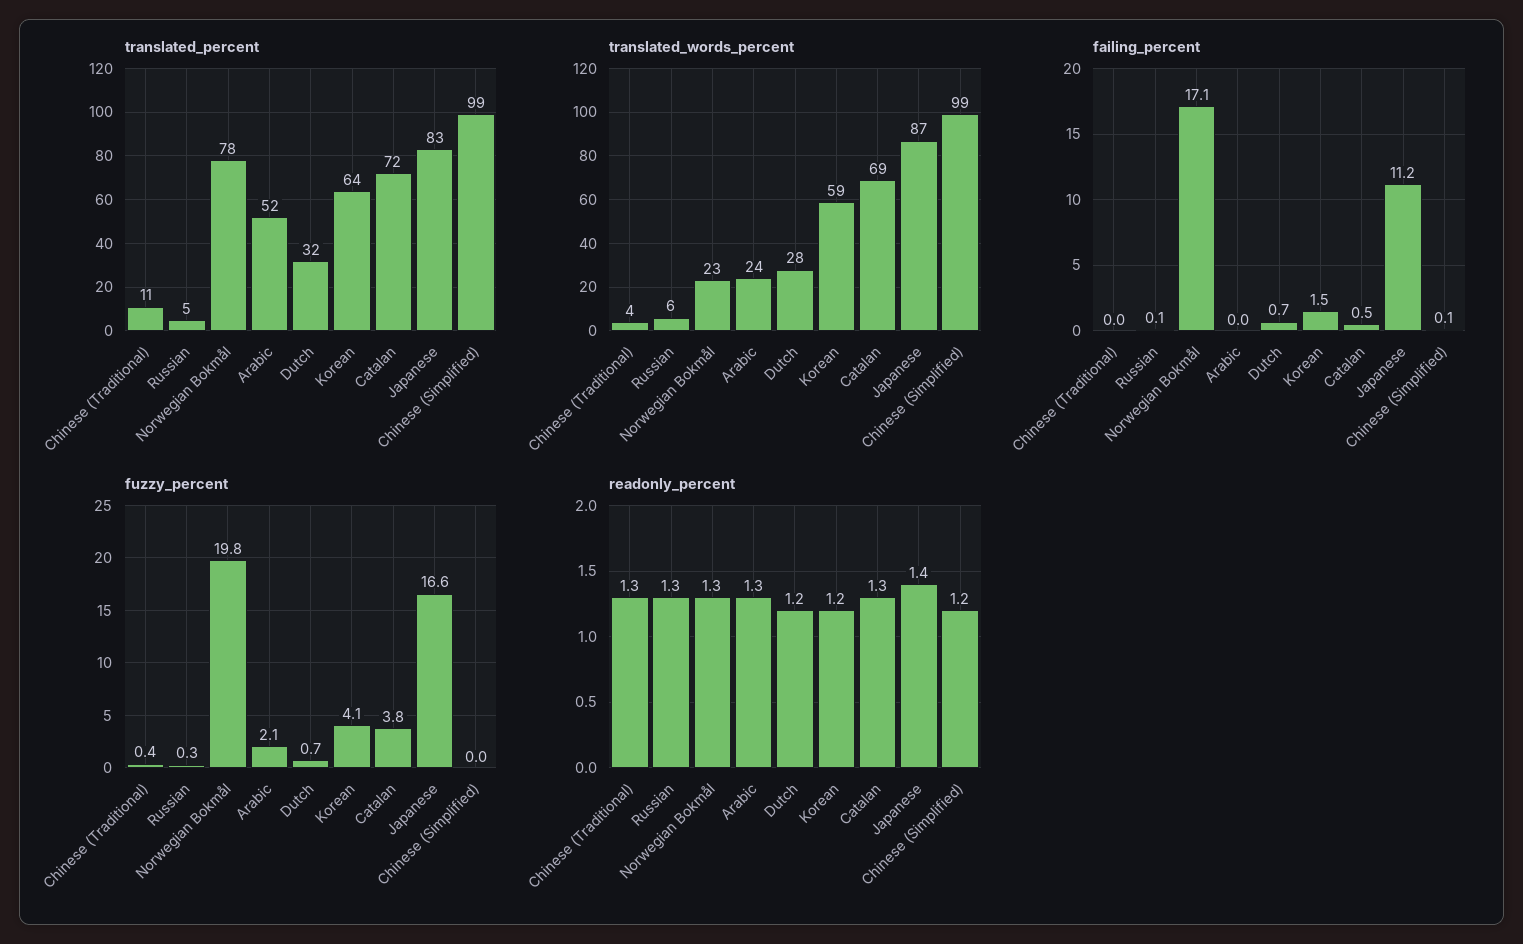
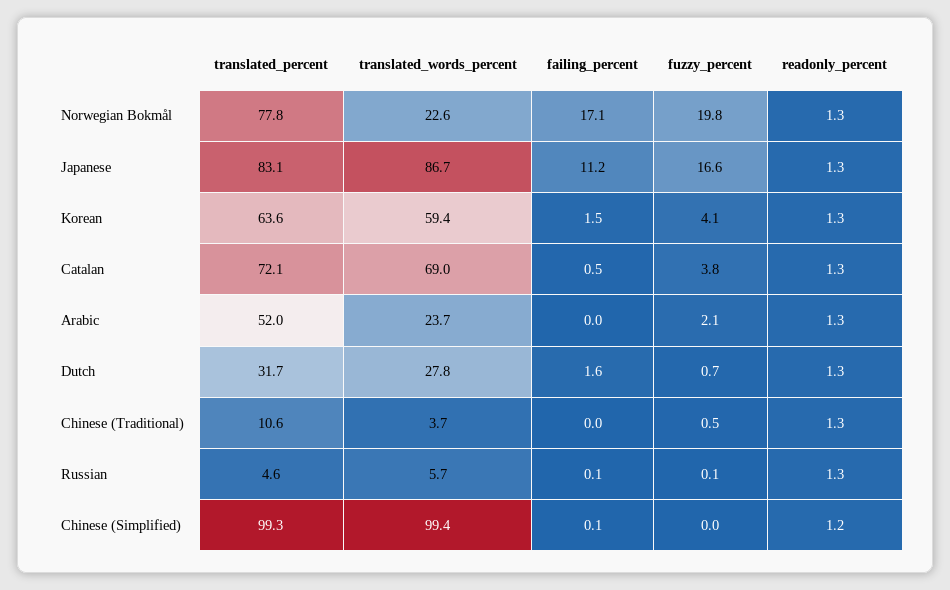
failing_percent, Dutch: 0.7 -> 1.6
fuzzy_percent, Chinese (Traditional): 0.4 -> 0.5
fuzzy_percent, Russian: 0.3 -> 0.1
readonly_percent, Dutch: 1.2 -> 1.3
readonly_percent, Korean: 1.2 -> 1.3
readonly_percent, Japanese: 1.4 -> 1.3

